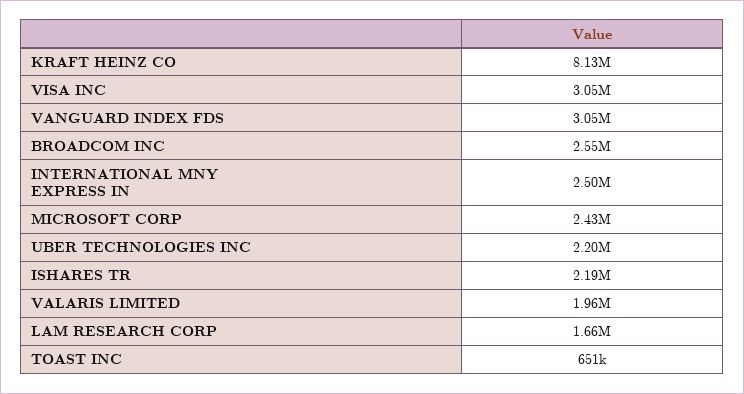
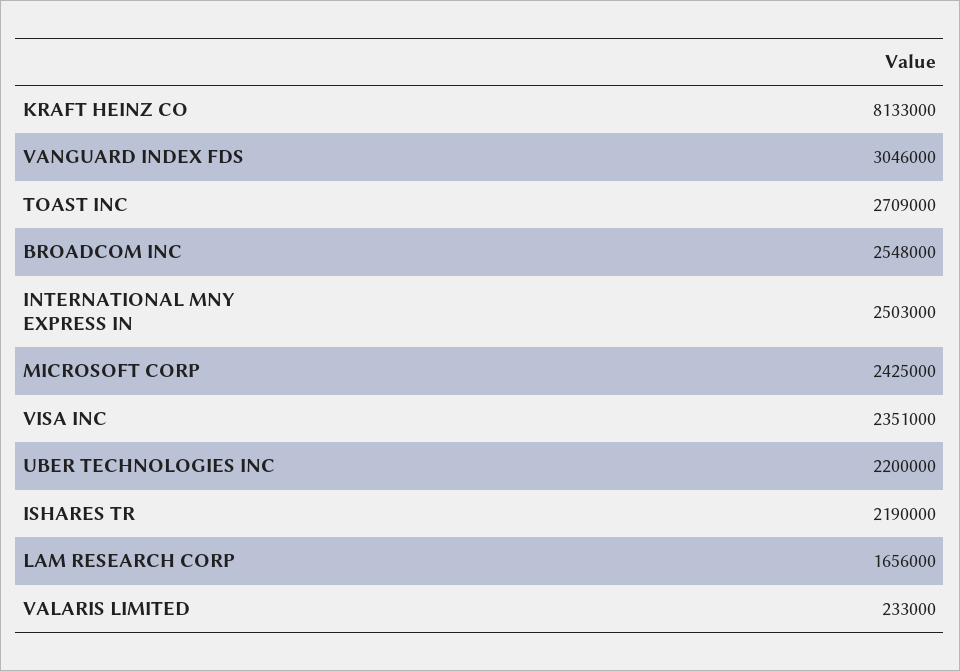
VISA INC: 3050000 -> 2351000
VALARIS LIMITED: 1960000 -> 233000
TOAST INC: 651000 -> 2709000

